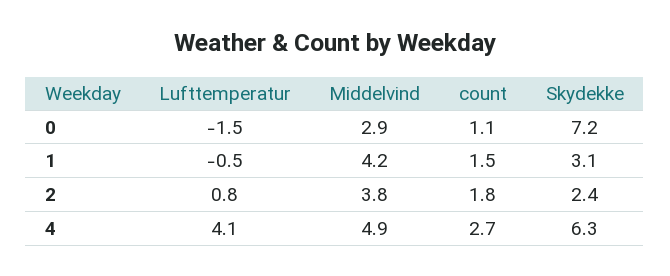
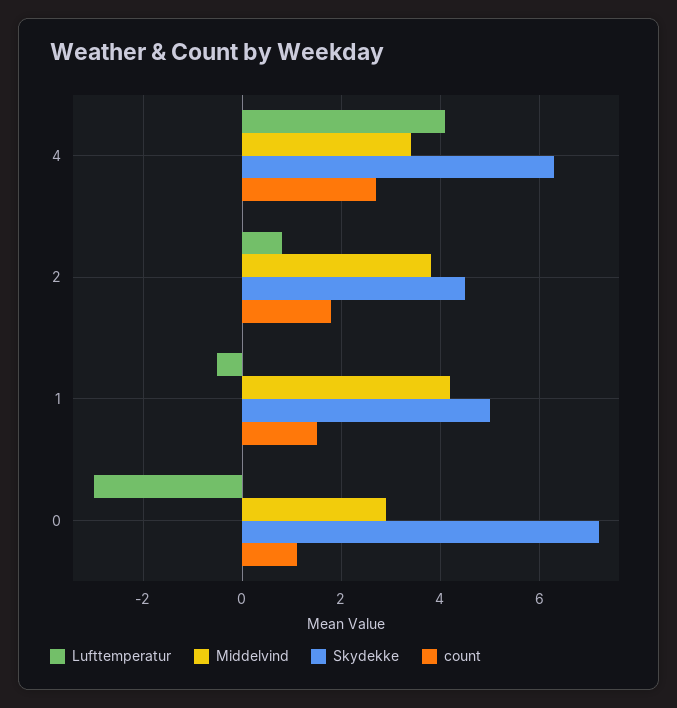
Lufttemperatur, 0: -1.5 -> -3
Skydekke, 1: 3.1 -> 5
Skydekke, 2: 2.4 -> 4.5
Middelvind, 4: 4.9 -> 3.5

